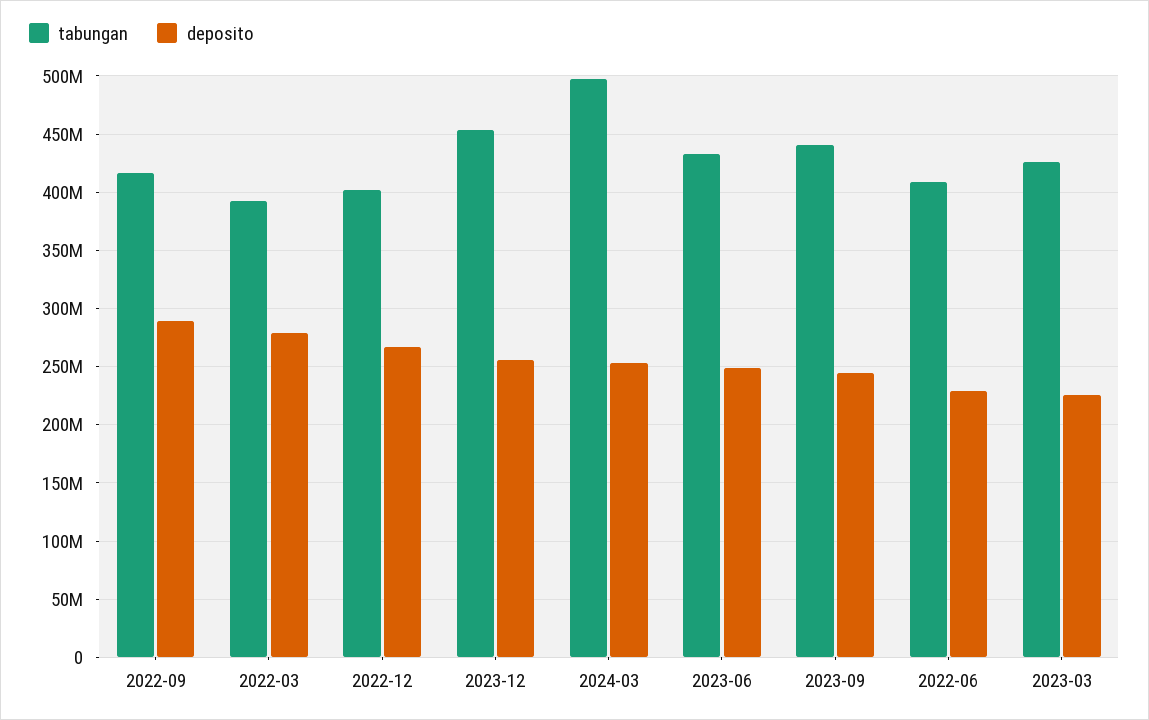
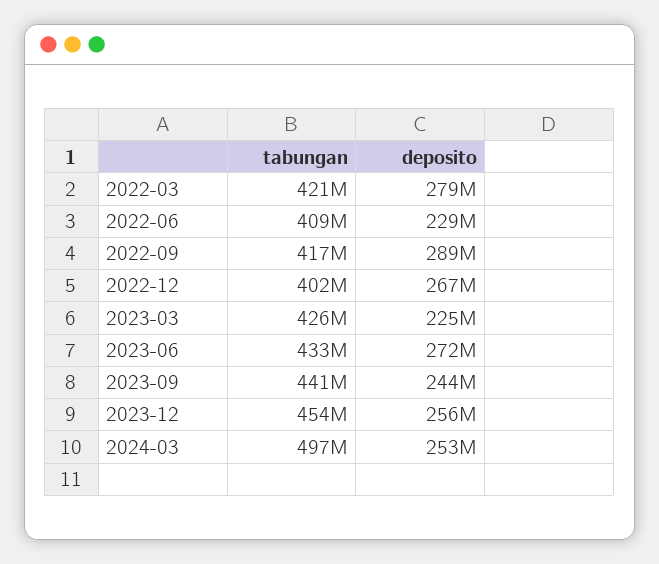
tabungan, 2022-03: 390000000 -> 421000000
deposito, 2023-06: 250000000 -> 272000000

